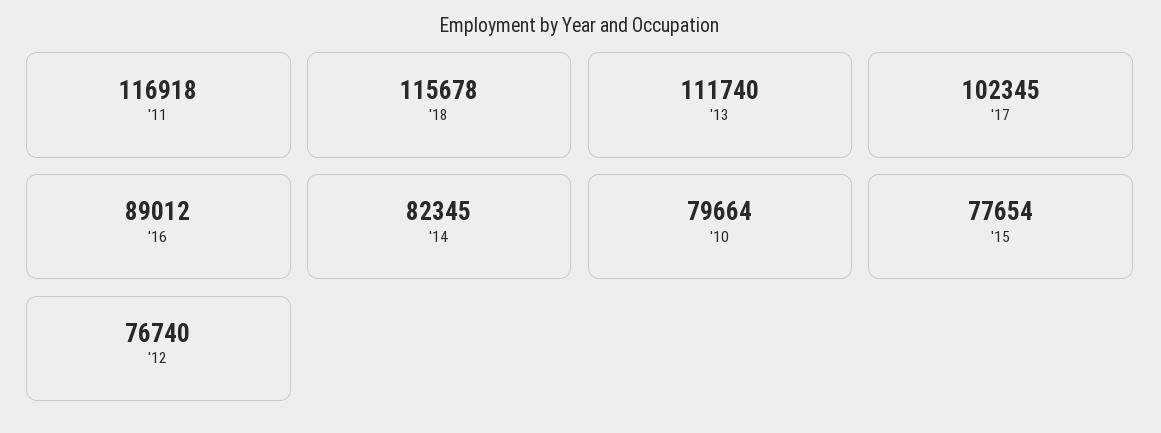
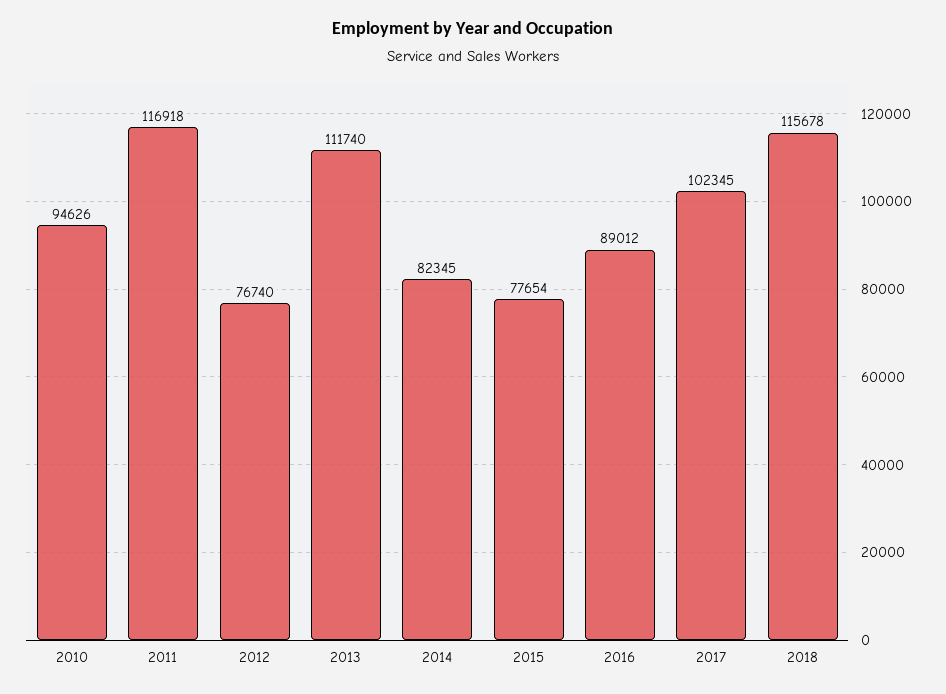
'10: 79664 -> 94626

